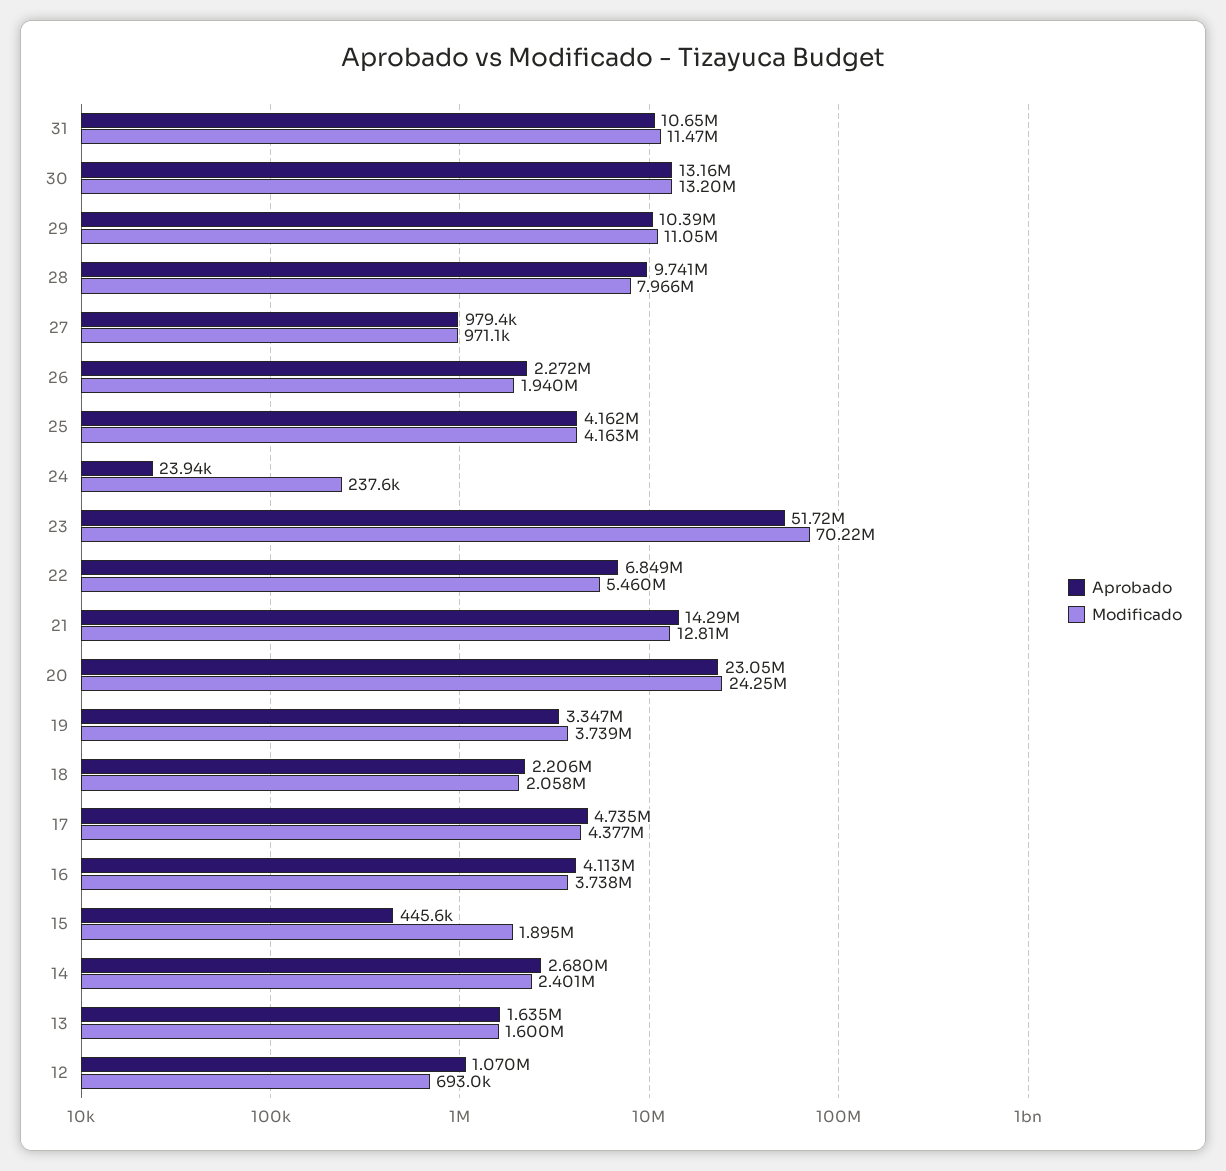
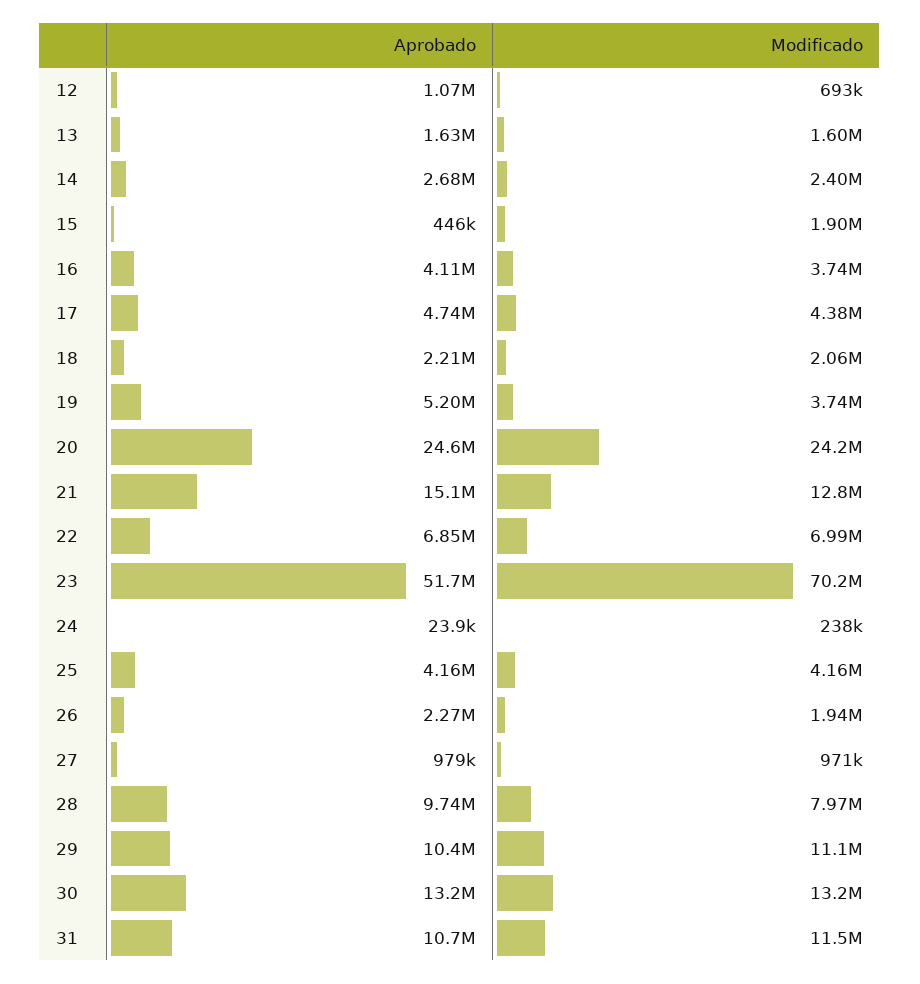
Modificado, 22: 5460000 -> 6990000
Aprobado, 21: 14290000 -> 15100000
Aprobado, 20: 23050000 -> 24600000
Aprobado, 19: 3347000 -> 5200000

